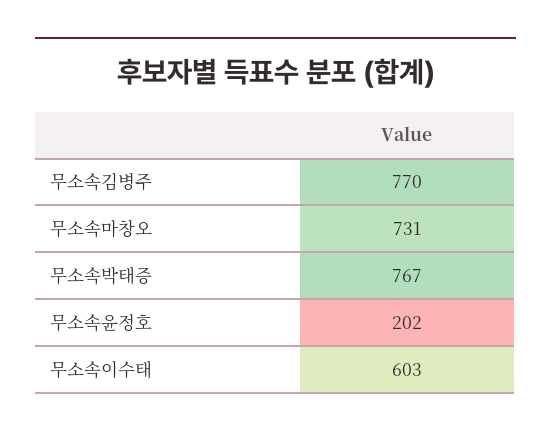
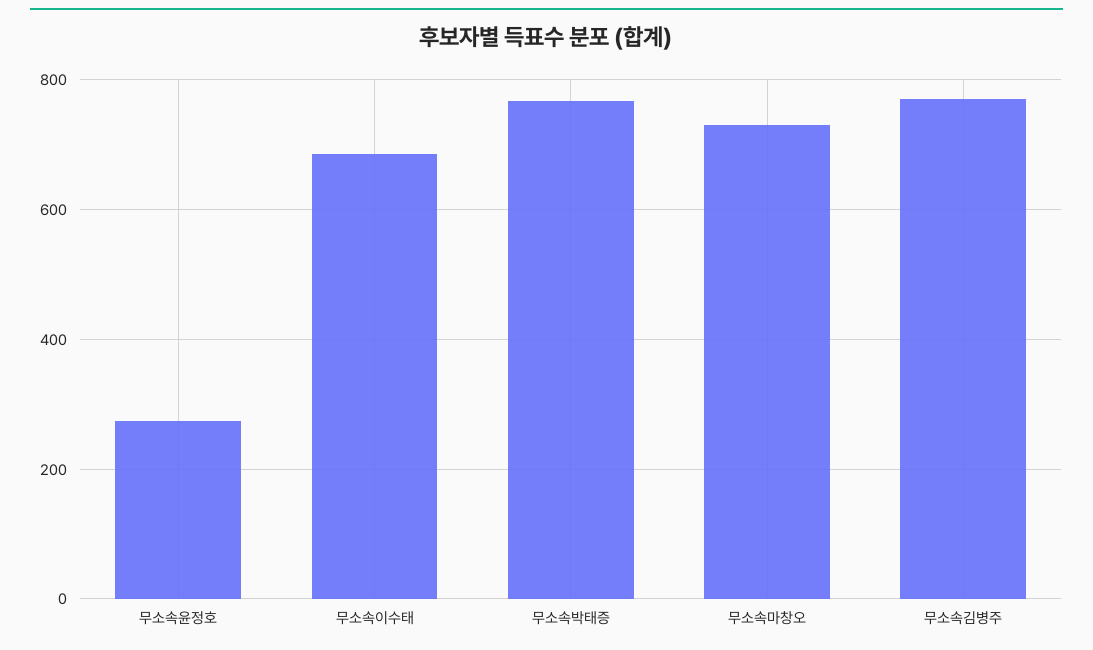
무소속윤정호: 202 -> 280
무소속이수태: 603 -> 680

